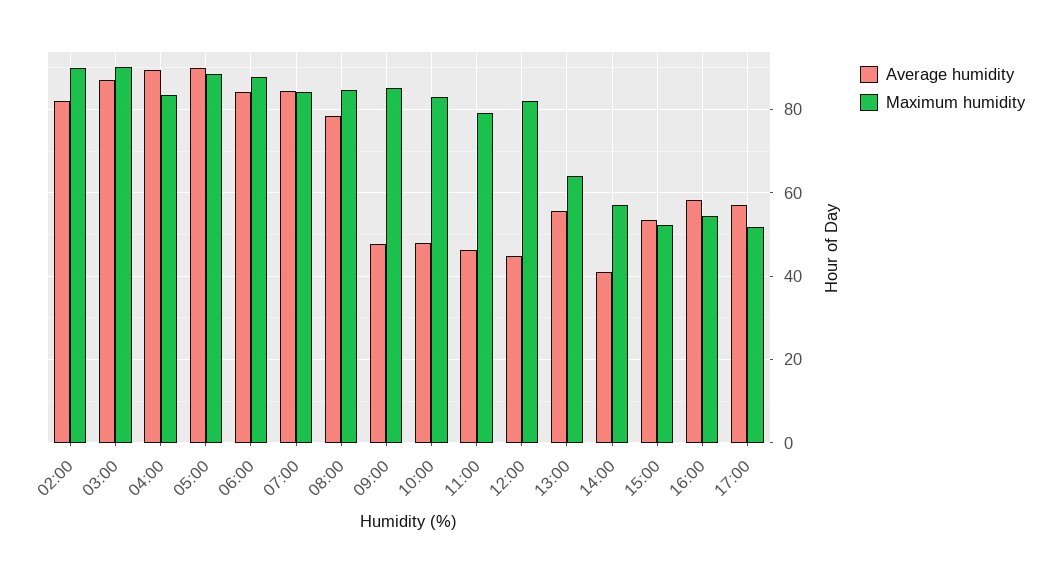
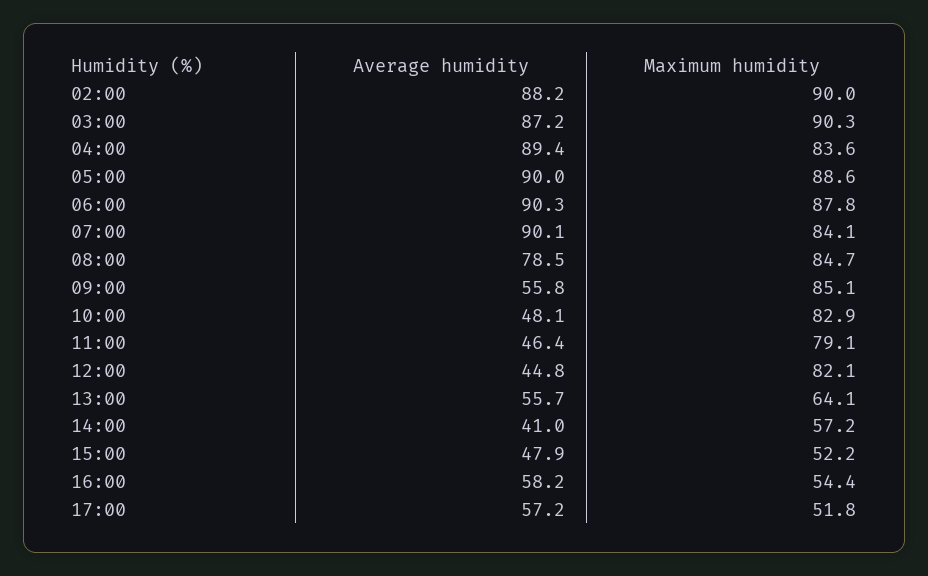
Average humidity, 02:00: 82 -> 88.2
Average humidity, 06:00: 84 -> 90.3
Average humidity, 07:00: 84 -> 90.1
Average humidity, 09:00: 48 -> 55.8
Average humidity, 15:00: 54 -> 47.9

